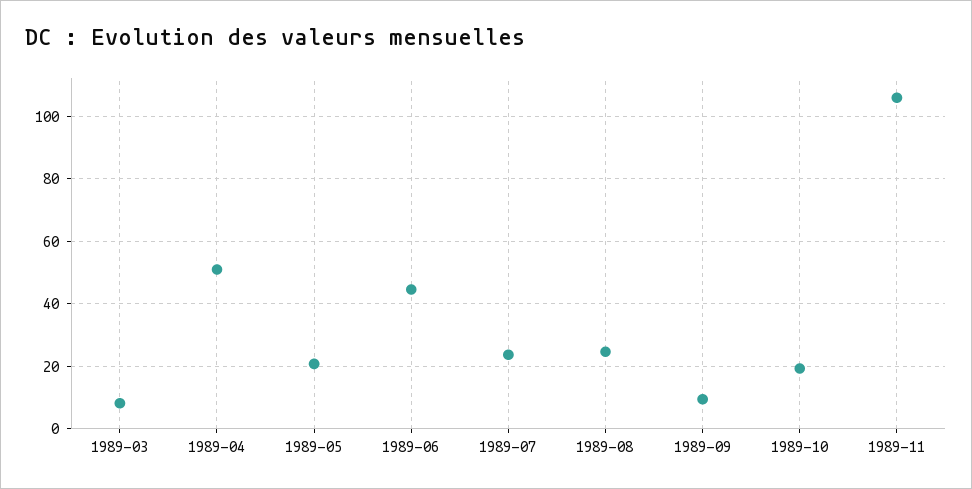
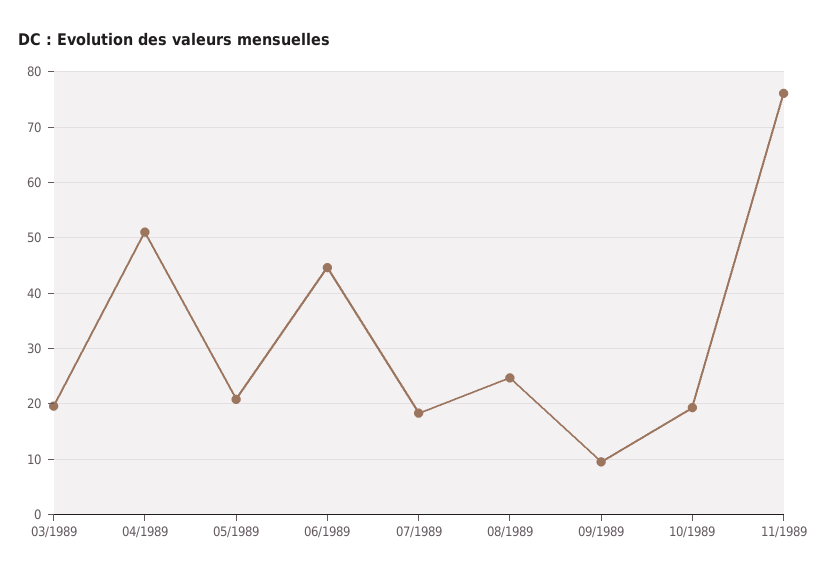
1989-03: 8 -> 20
1989-07: 24 -> 18
1989-11: 106 -> 76

